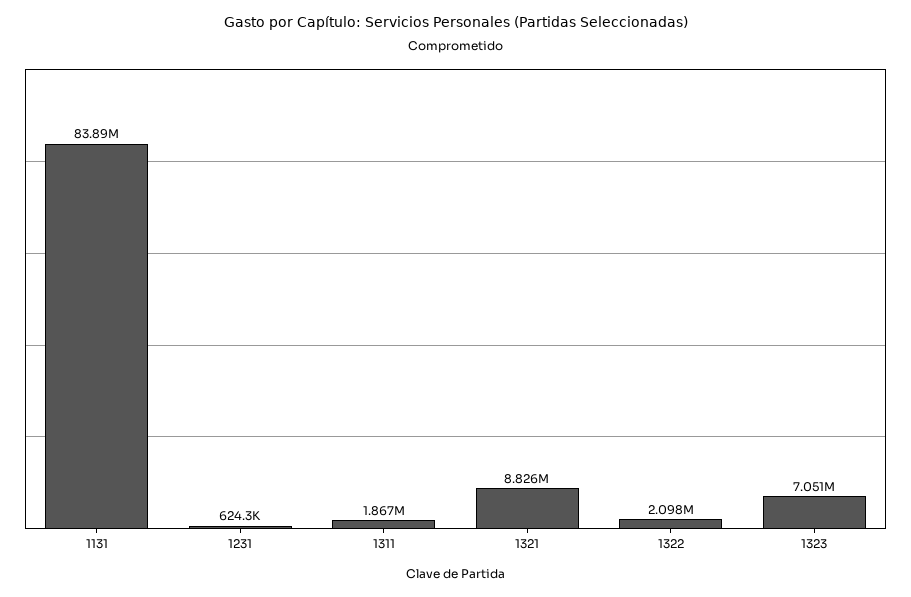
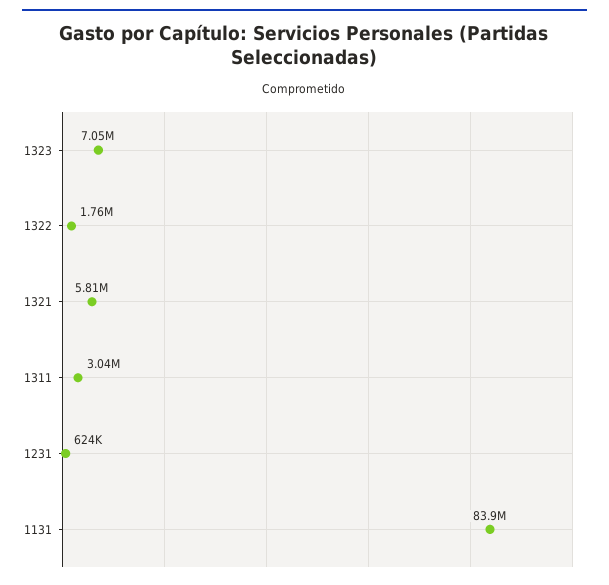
1311: 1867000 -> 3040000
1321: 8826000 -> 5810000
1322: 2098000 -> 1760000

